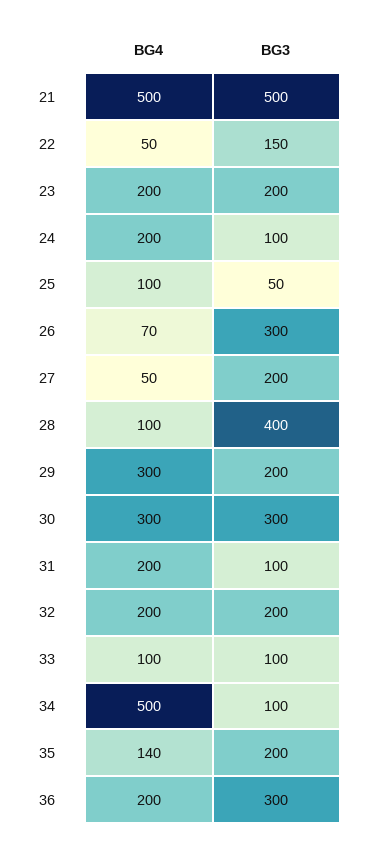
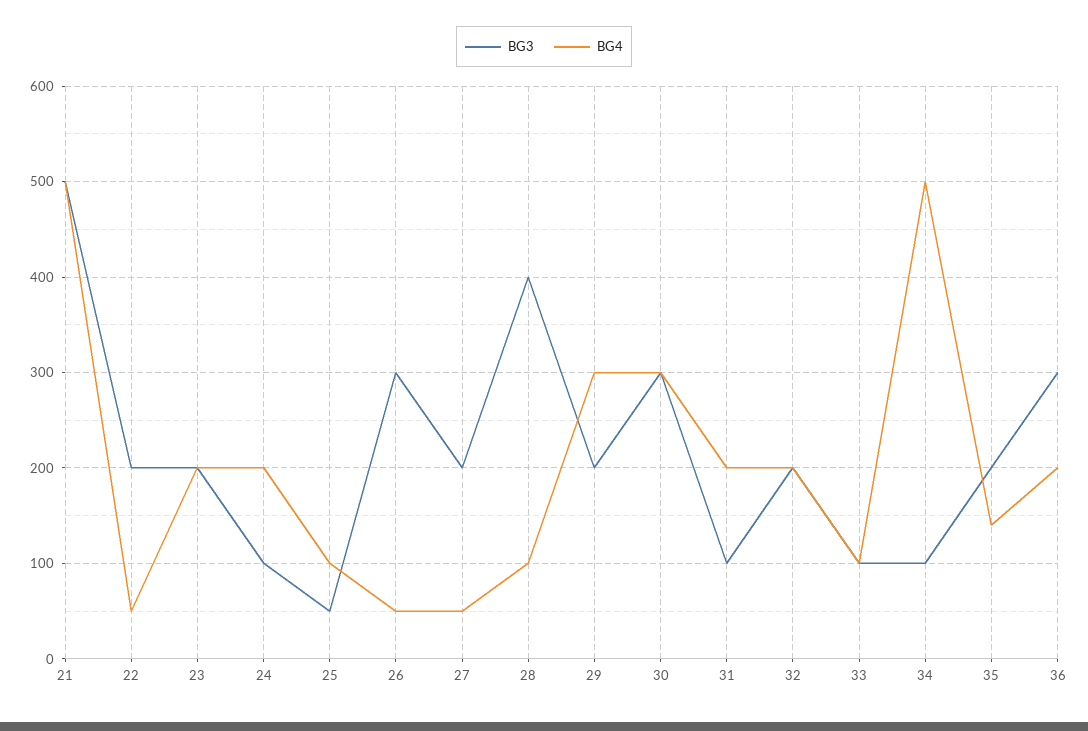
BG3, 22: 150 -> 200
BG4, 26: 70 -> 50

